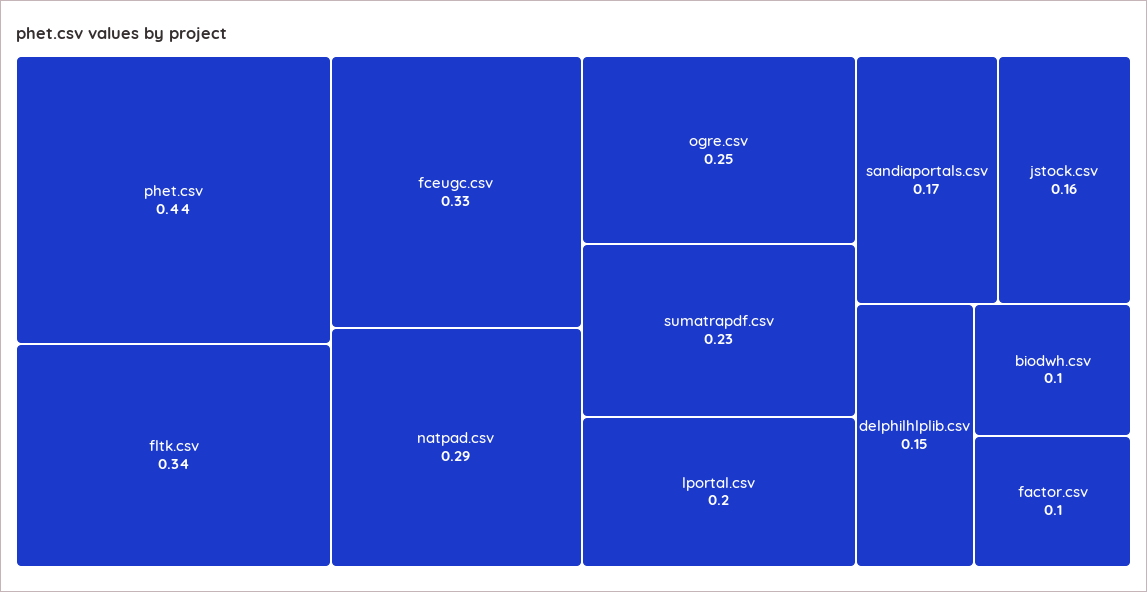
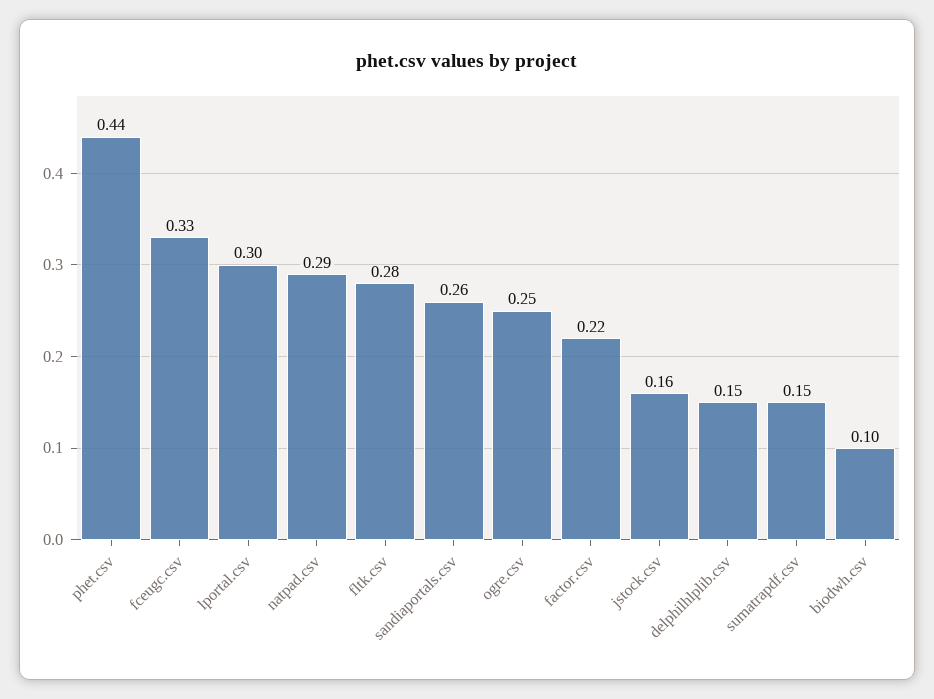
fltk.csv: 0.34 -> 0.28
sumatrapdf.csv: 0.23 -> 0.15
lportal.csv: 0.2 -> 0.3
sandiaportals.csv: 0.17 -> 0.26
factor.csv: 0.1 -> 0.22

